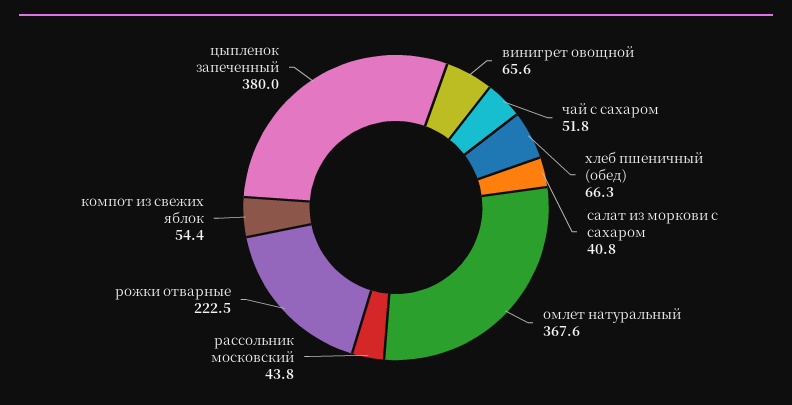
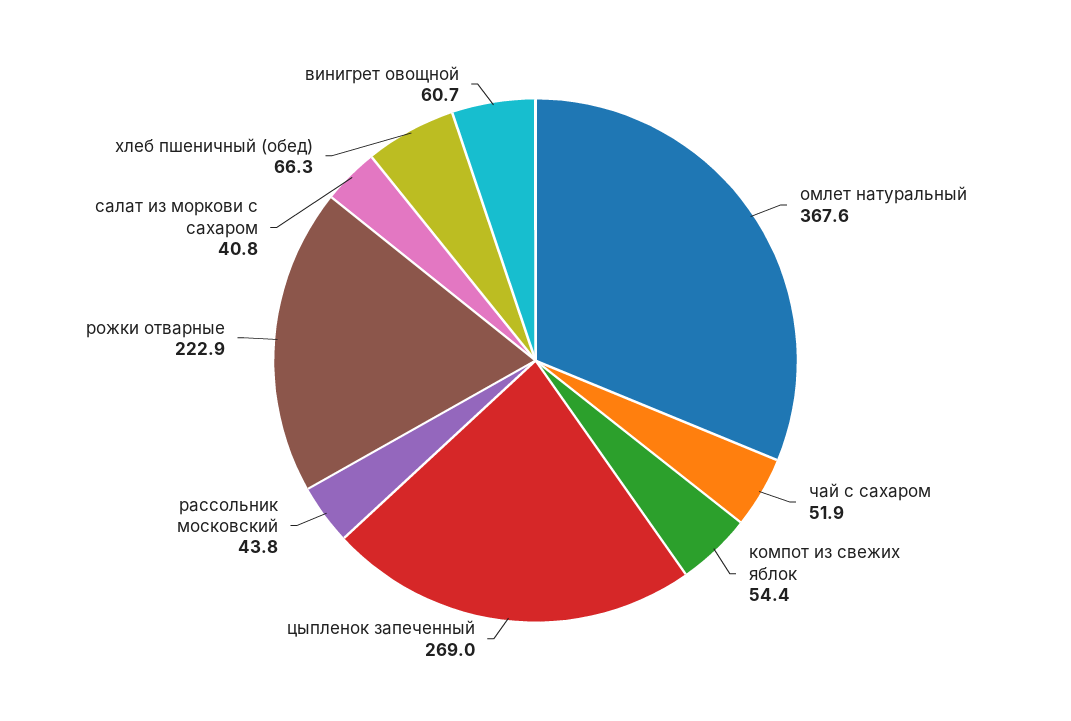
винигрет овощной: 65.6 -> 60.7
чай с сахаром: 51.8 -> 51.9
рожки отварные: 222.5 -> 222.9
цыпленок запеченный: 380 -> 269

